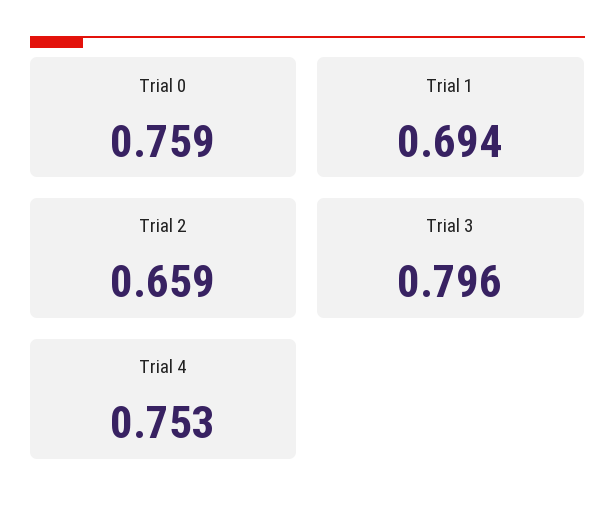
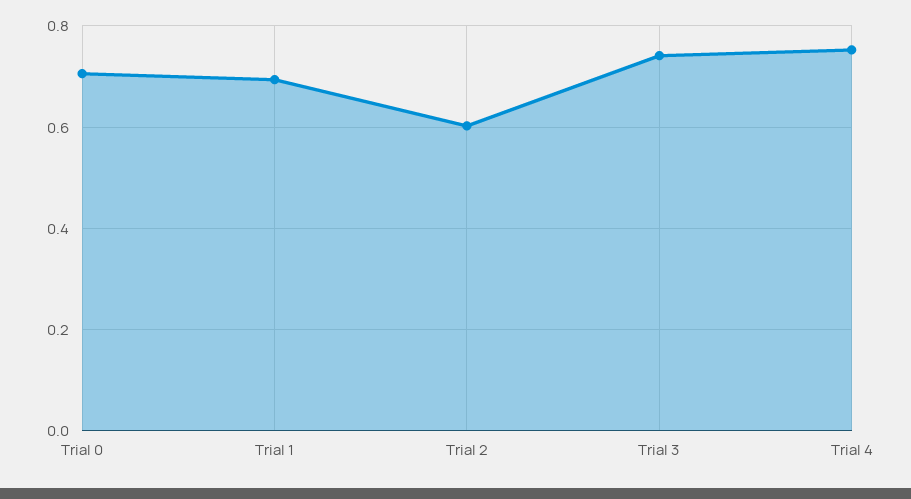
Trial 0: 0.759 -> 0.7
Trial 2: 0.659 -> 0.6
Trial 3: 0.796 -> 0.74

